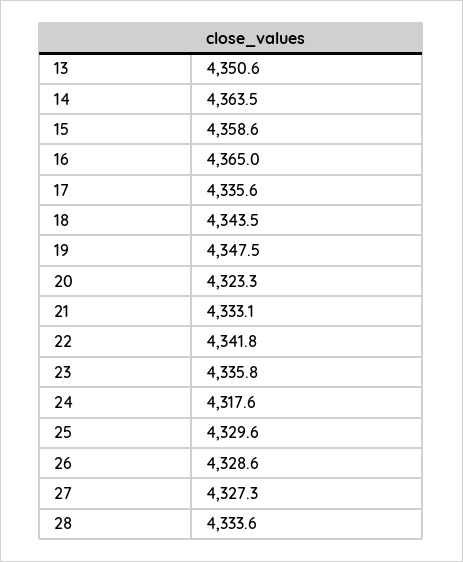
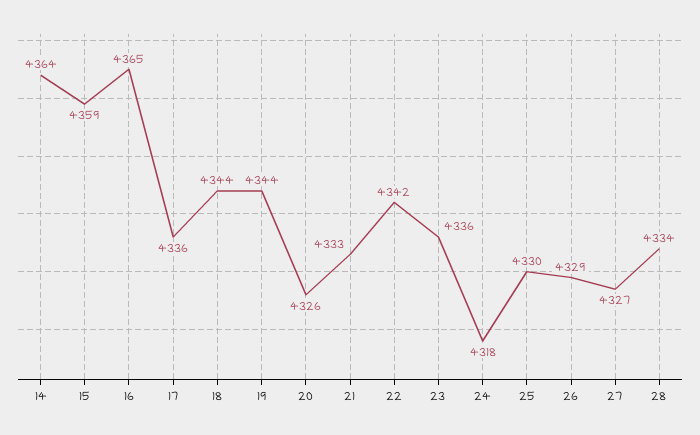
13: 4350.6 -> none
19: 4347.5 -> 4344
20: 4323.3 -> 4326

